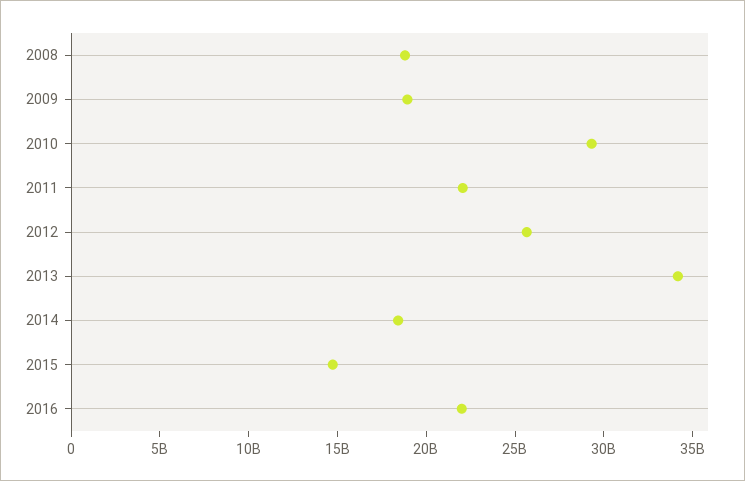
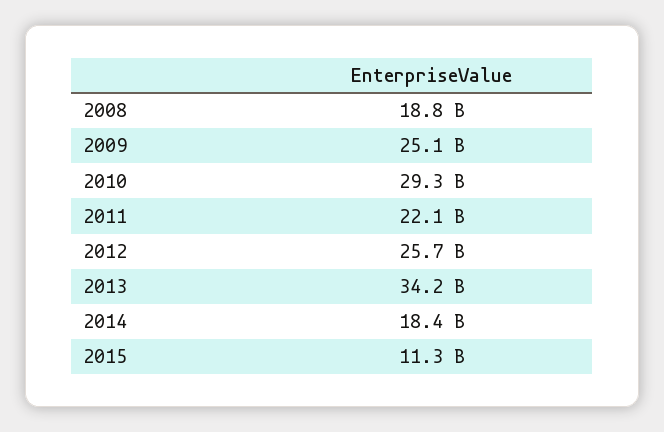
2009: 19000000000 -> 25100000000
2015: 15000000000 -> 11300000000
2016: 22000000000 -> none

